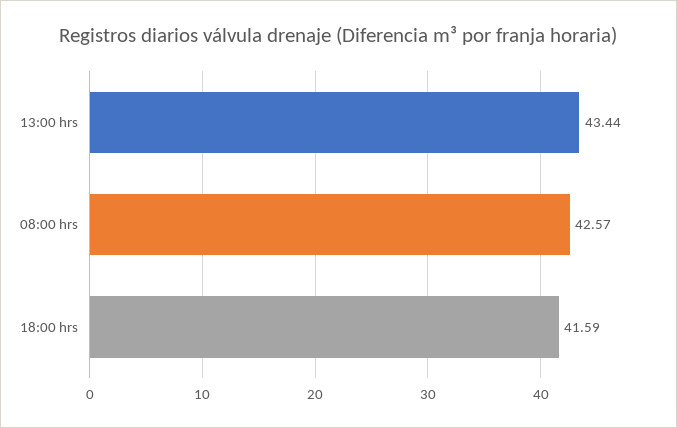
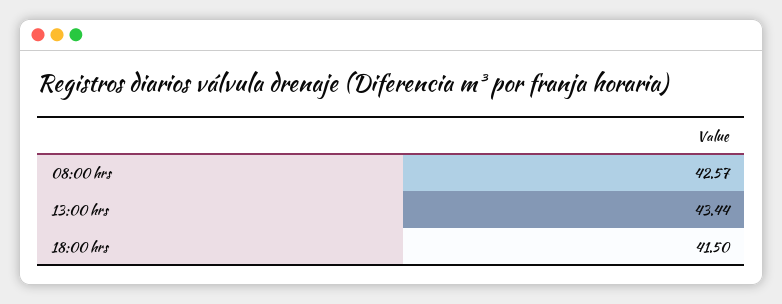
18:00 hrs: 41.59 -> 41.5

